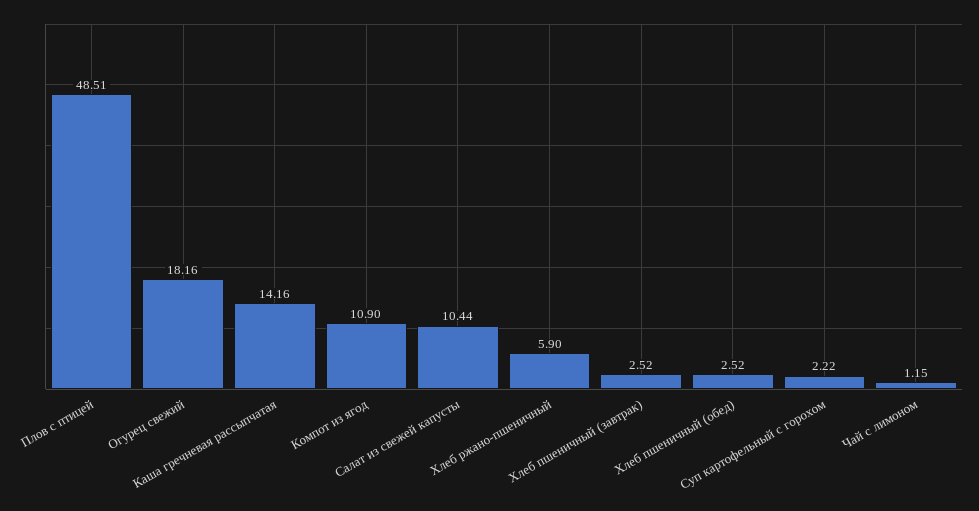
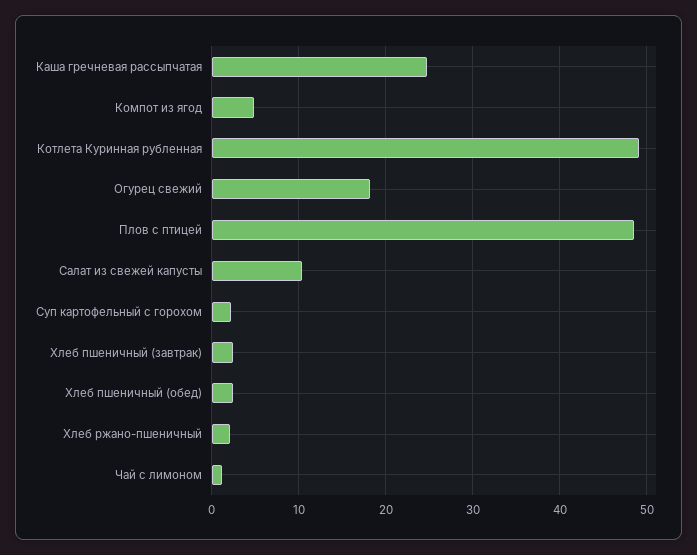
Каша гречневая рассыпчатая: 14.16 -> 25
Компот из ягод: 10.9 -> 5
Хлеб ржано-пшеничный: 5.9 -> 2
Котлета Куринная рубленная: none -> 49

